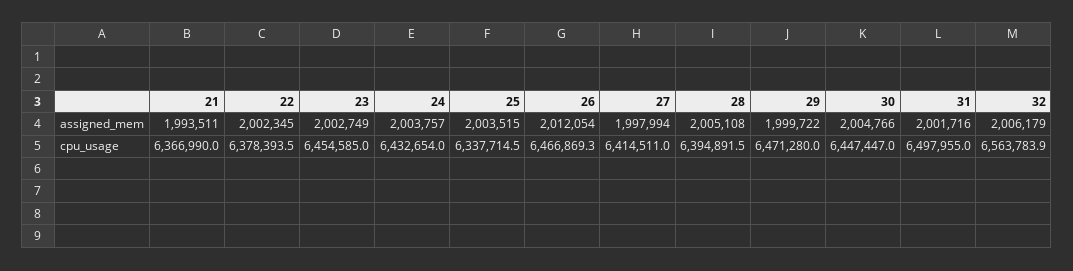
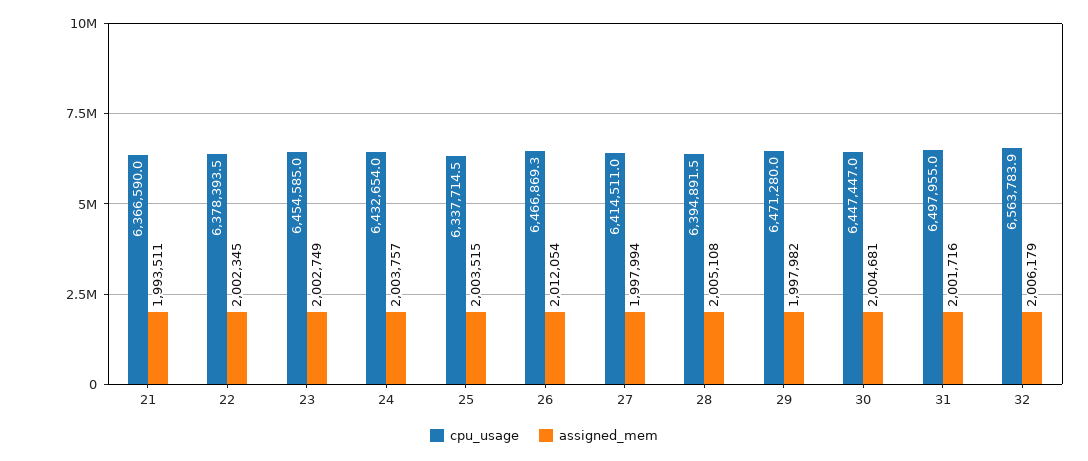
assigned_mem, 29: 1999722 -> 1997982
assigned_mem, 30: 2004766 -> 2004681
cpu_usage, 21: 6366990 -> 6366590

